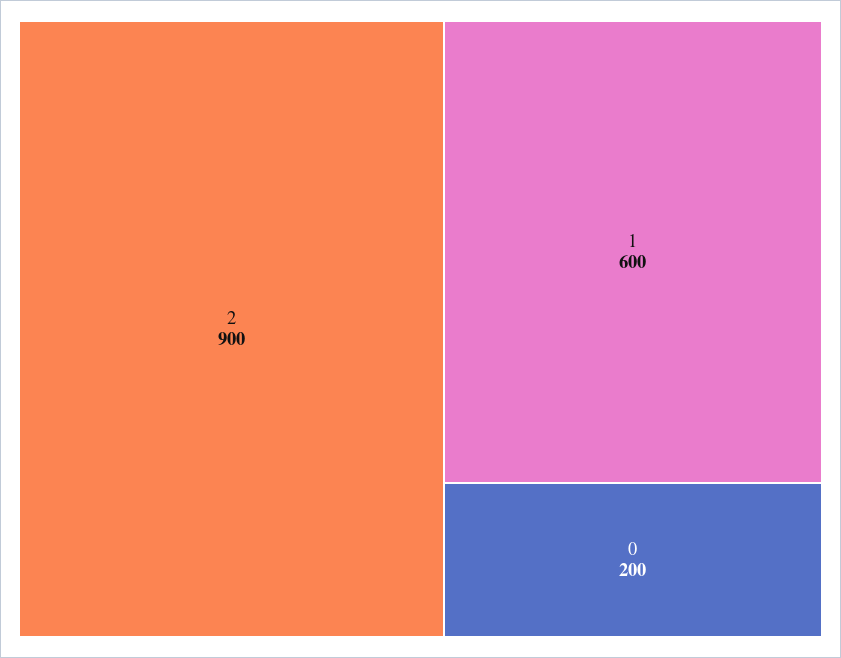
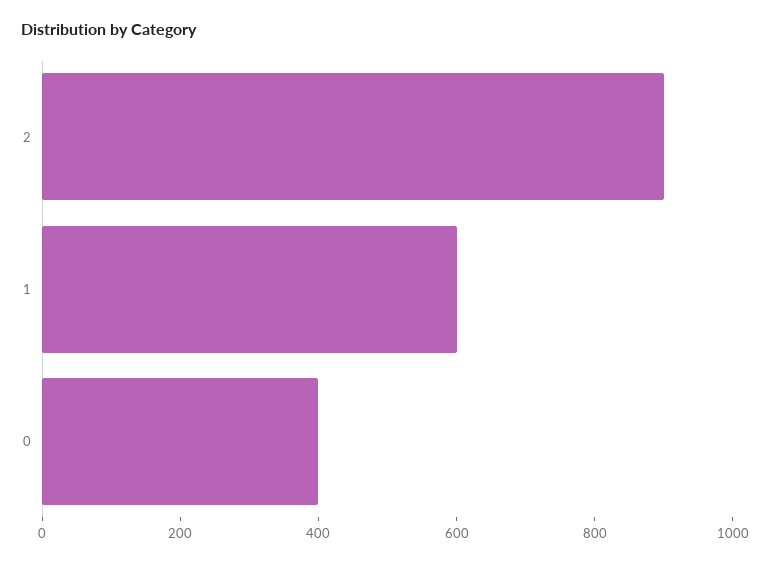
0: 200 -> 400

